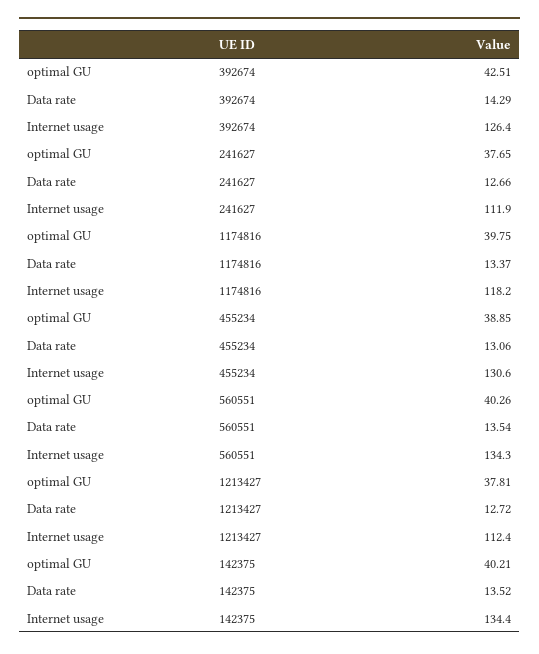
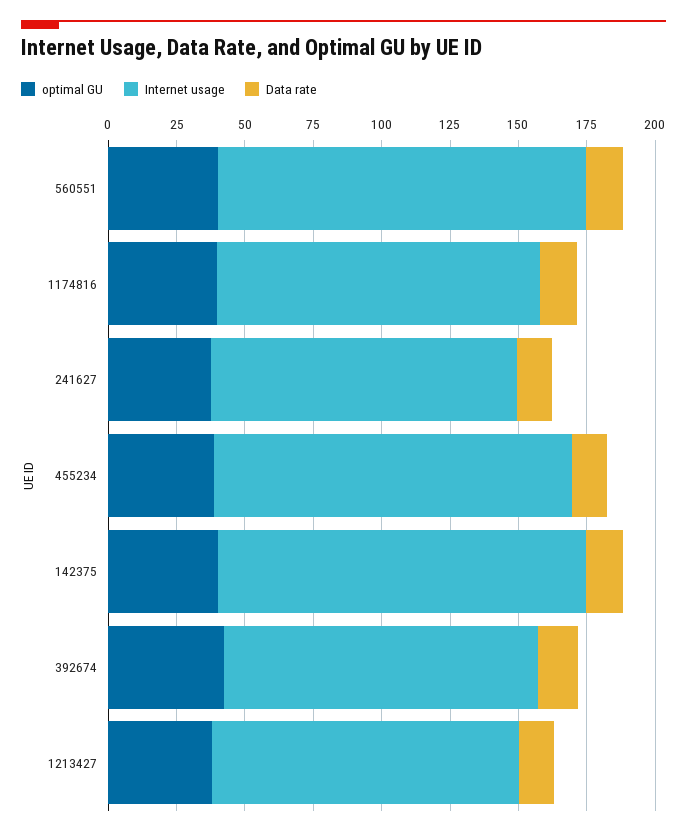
Internet usage, 392674: 126.4 -> 115

